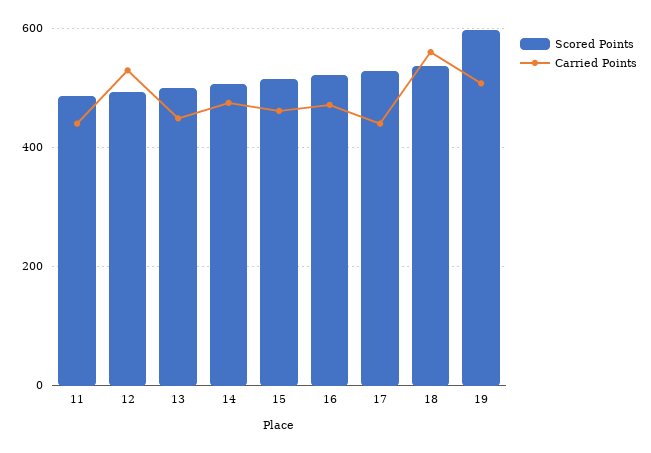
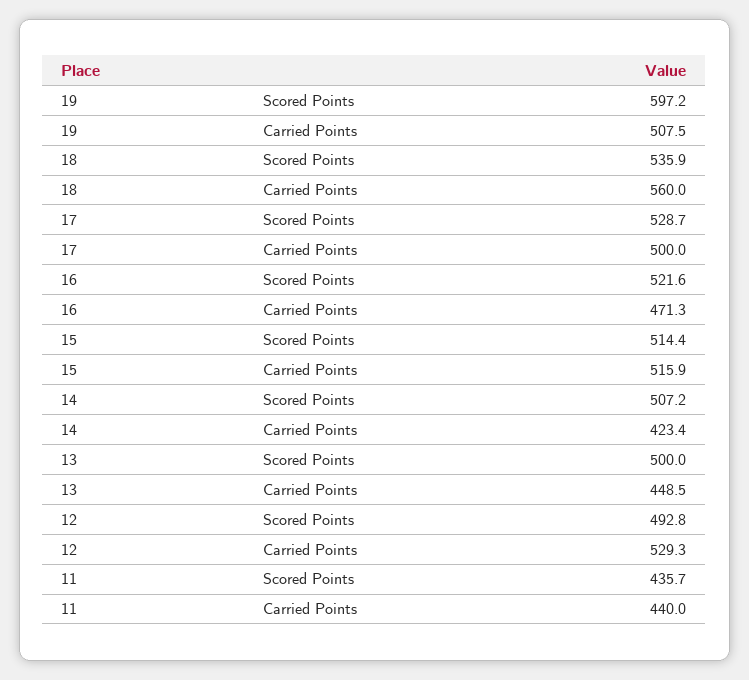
Scored Points, 11: 480 -> 435.7
Carried Points, 14: 480 -> 423.4
Carried Points, 15: 460 -> 515.9
Carried Points, 17: 440 -> 500

